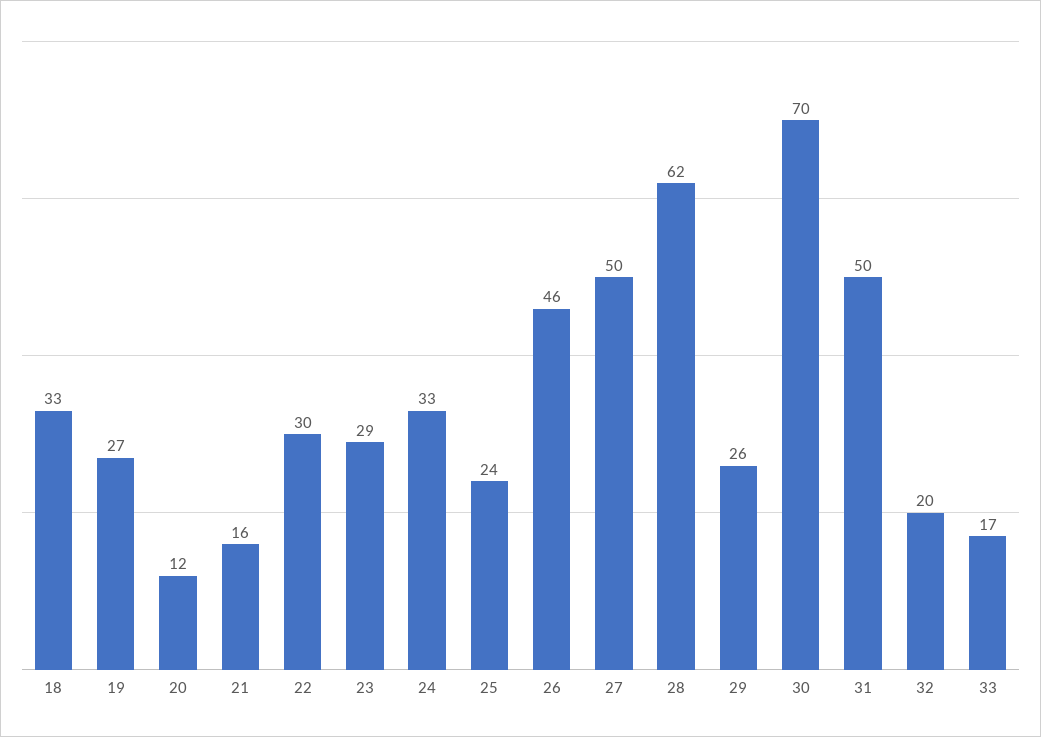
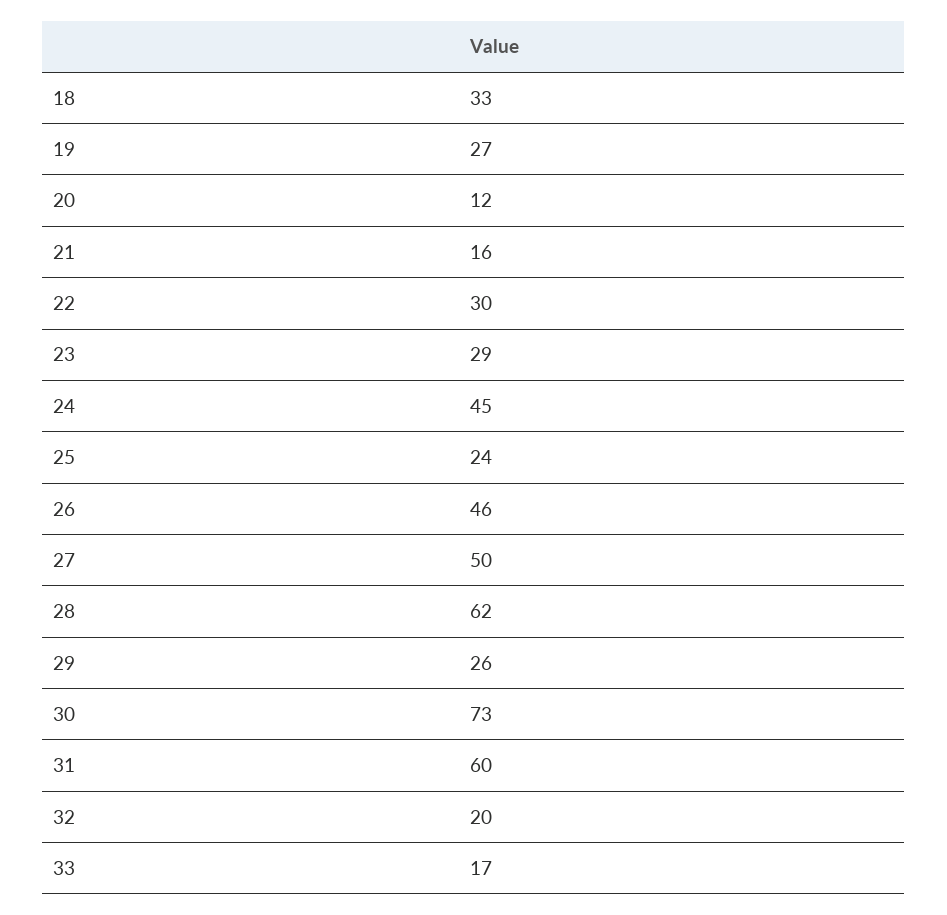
24: 33 -> 45
30: 70 -> 73
31: 50 -> 60

